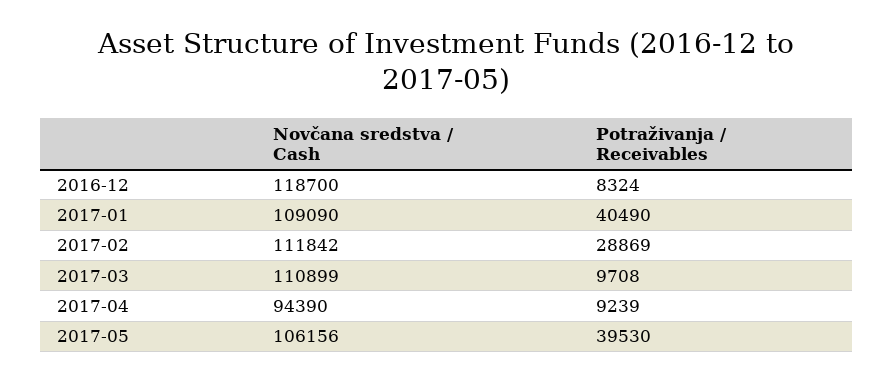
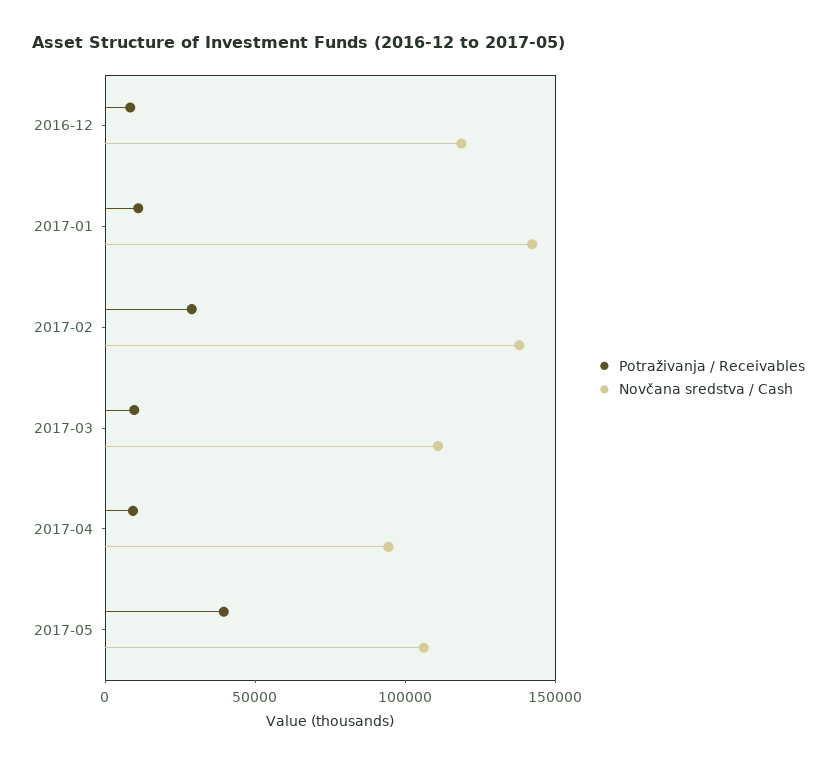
Novčana sredstva / Cash, 2017-01: 109090 -> 140000
Potraživanja / Receivables, 2017-01: 40490 -> 10000
Novčana sredstva / Cash, 2017-02: 111842 -> 140000

